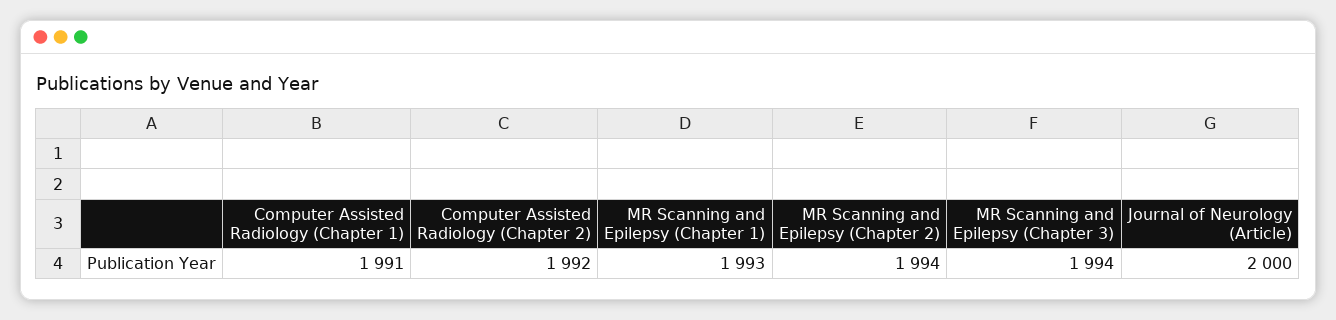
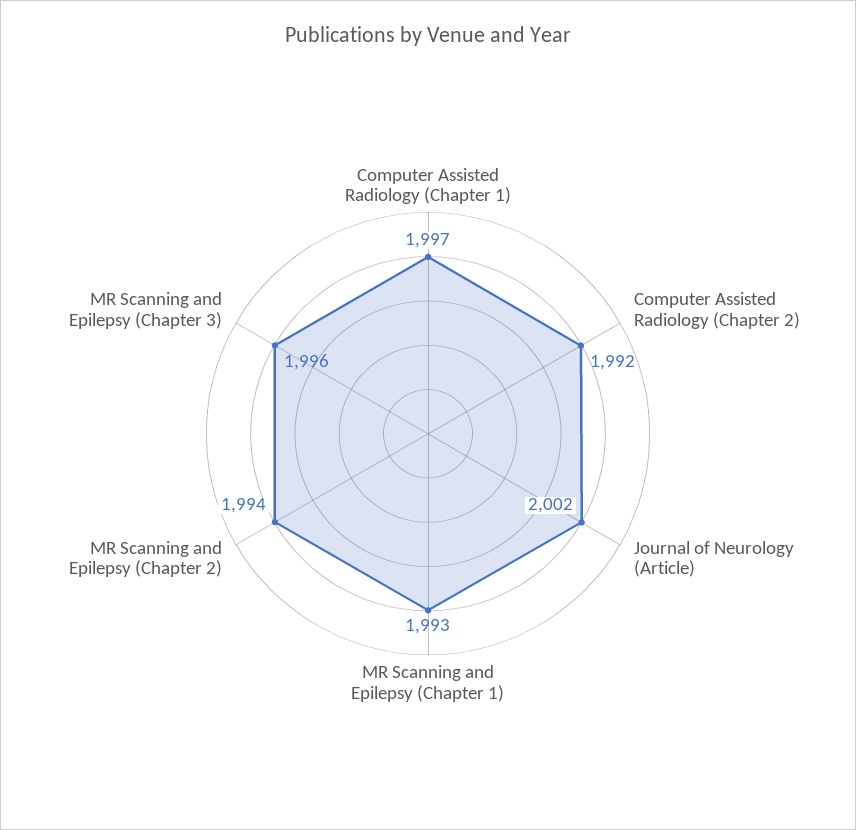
Computer Assisted Radiology (Chapter 1): 1991 -> 1997
MR Scanning and Epilepsy (Chapter 3): 1994 -> 1996
Journal of Neurology (Article): 2000 -> 2002

